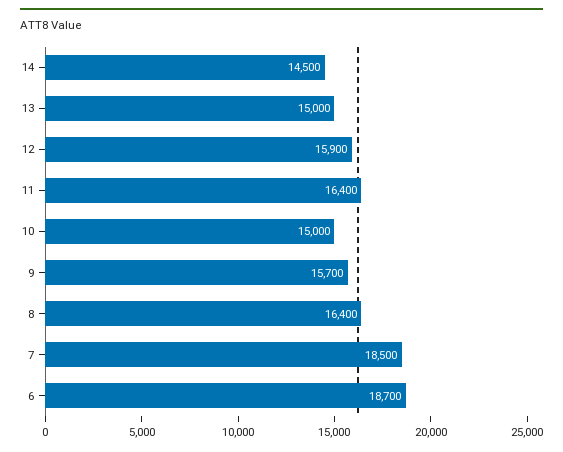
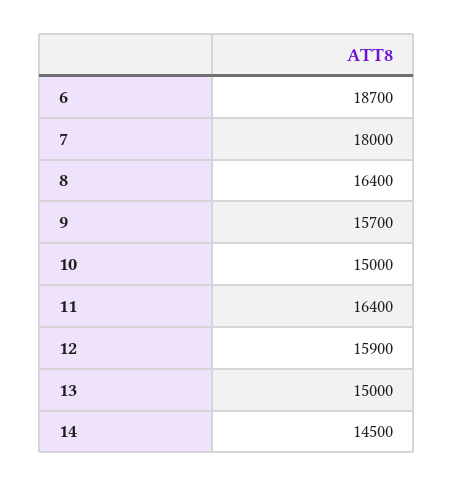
7: 18500 -> 18000

